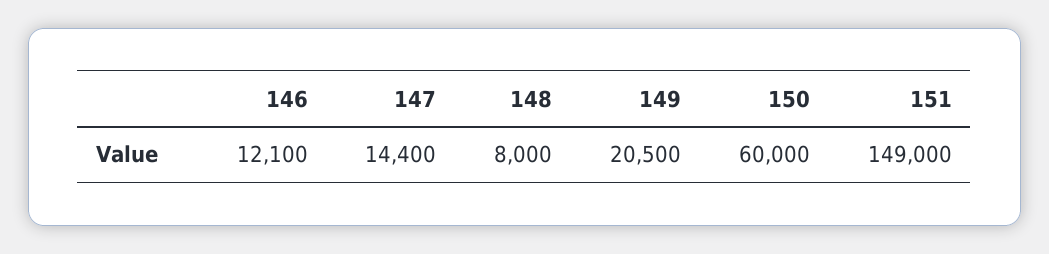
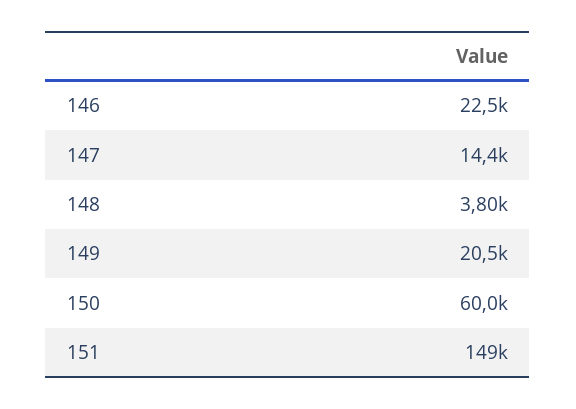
146: 12100 -> 22500
148: 8000 -> 3800

